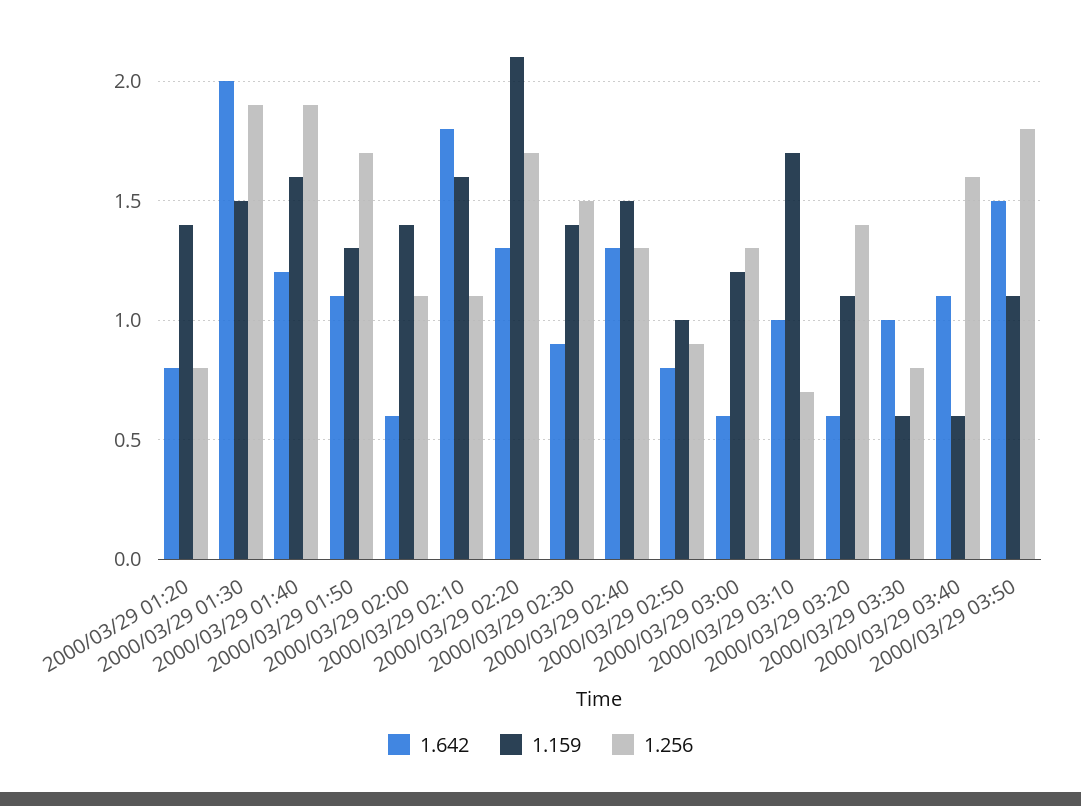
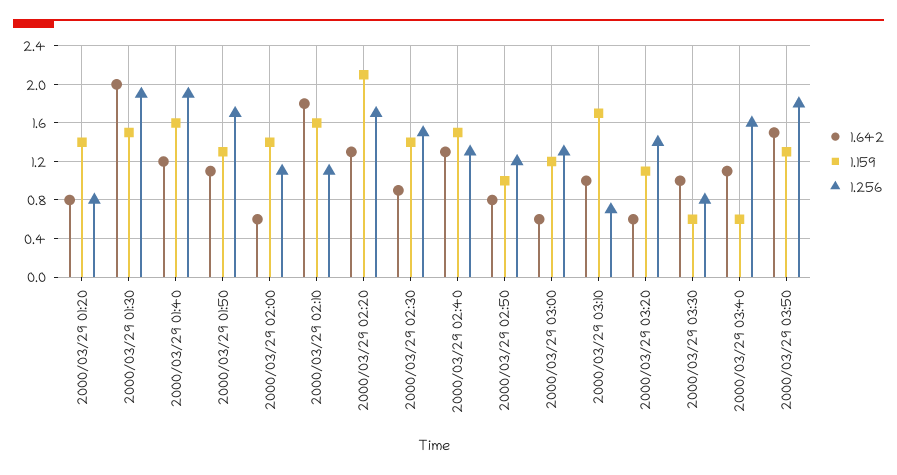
1.256, 2000/03/29 02:50: 0.9 -> 1.2
1.159, 2000/03/29 03:50: 1.1 -> 1.3

